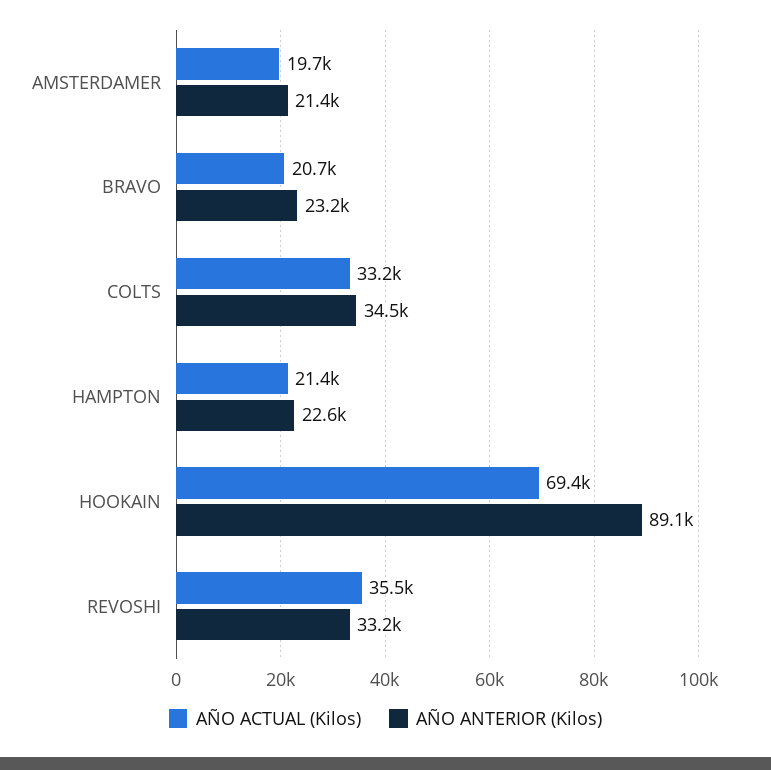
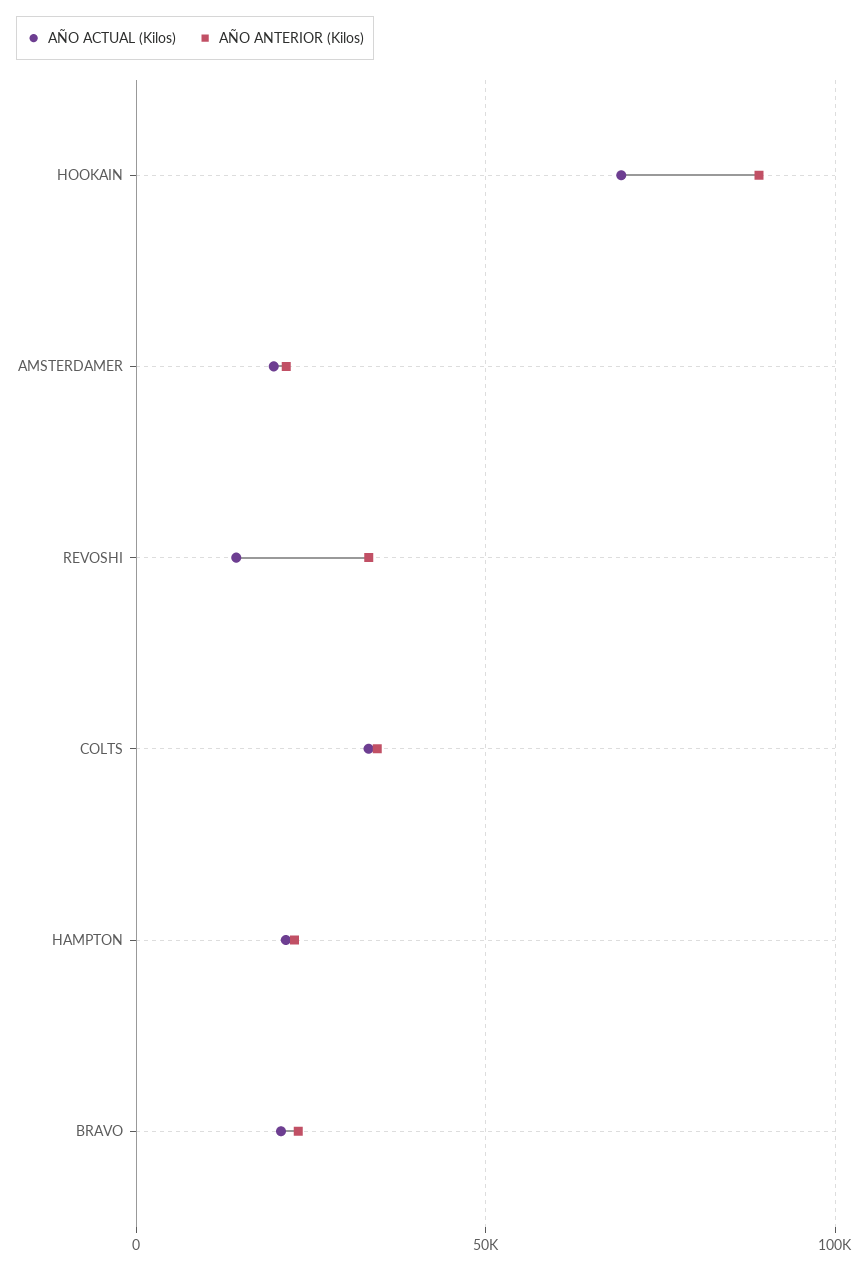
AÑO ACTUAL (Kilos), REVOSHI: 35500 -> 15000

